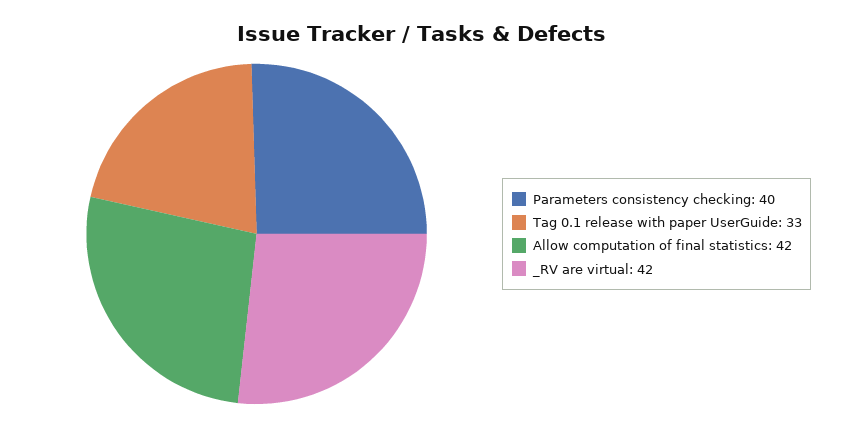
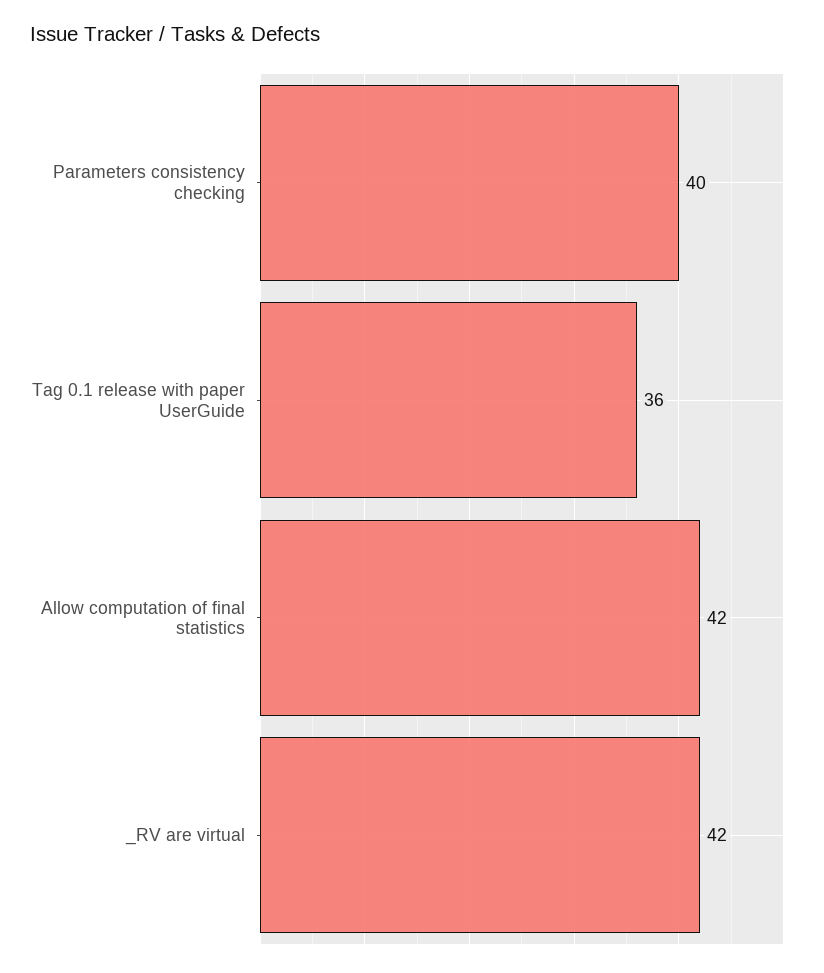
Tag 0.1 release with paper UserGuide: 33 -> 36

